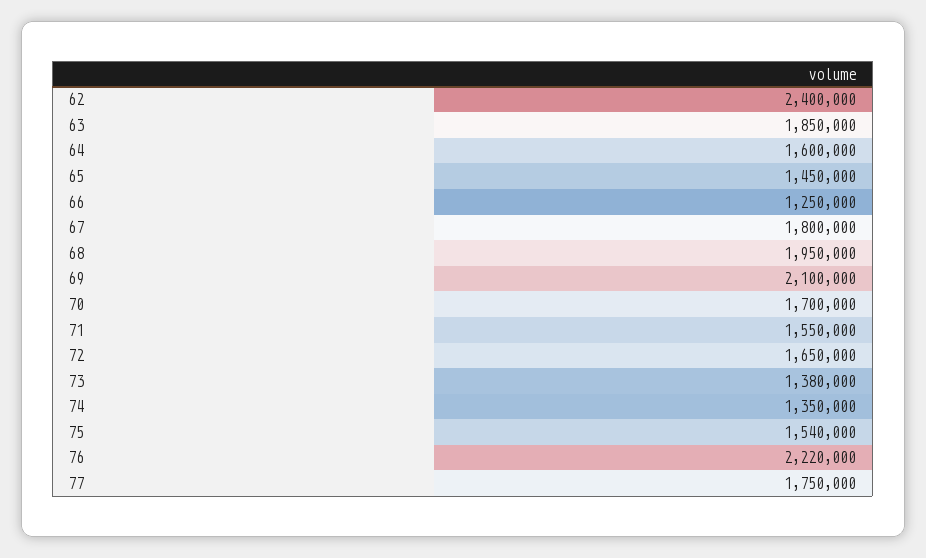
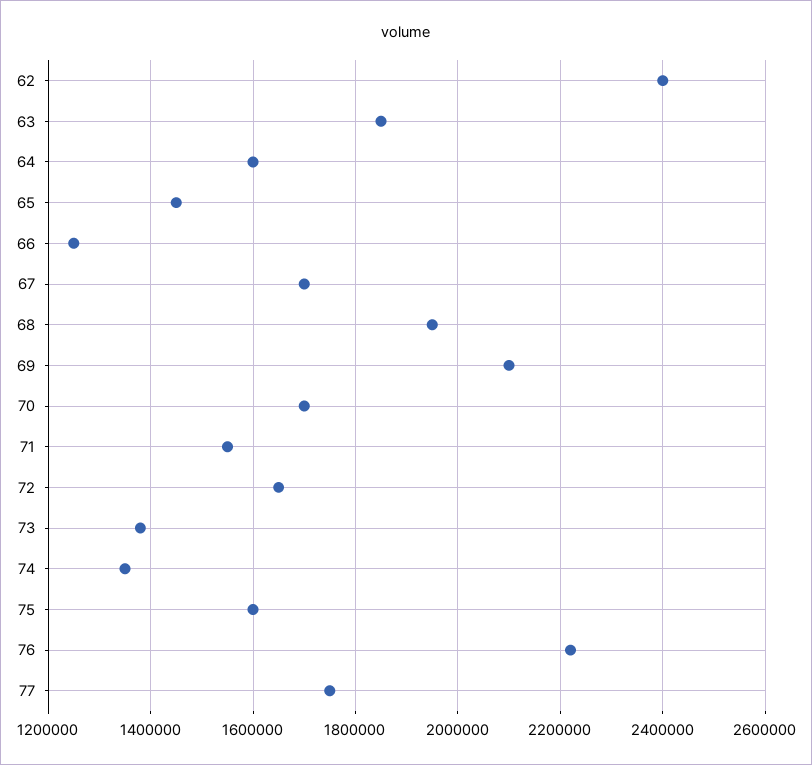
67: 1800000 -> 1700000
75: 1540000 -> 1600000

